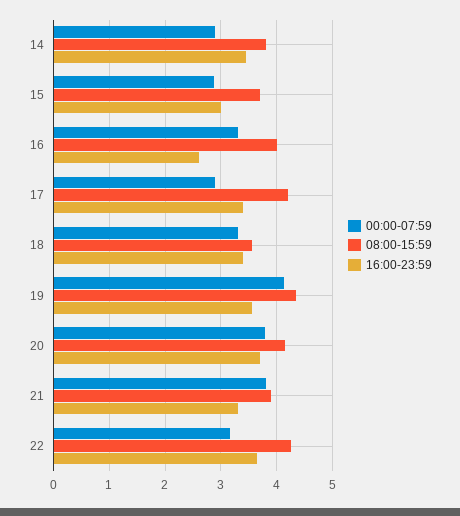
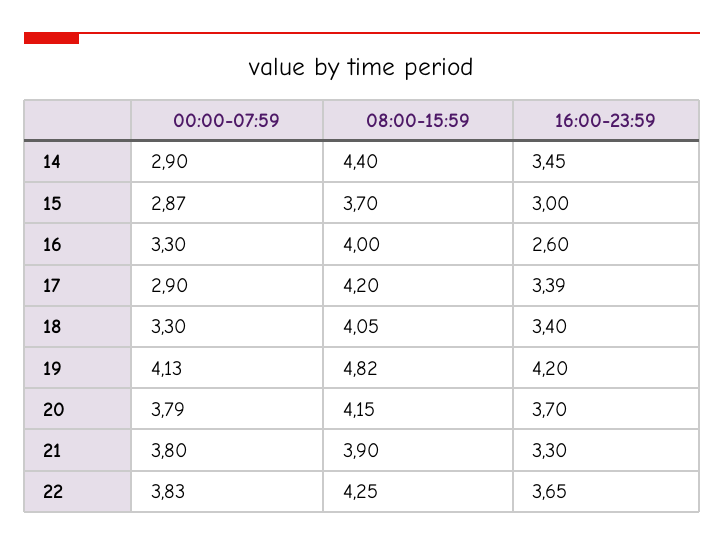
08:00-15:59, 14: 3.8 -> 4.4
08:00-15:59, 18: 3.6 -> 4.05
08:00-15:59, 19: 4.4 -> 4.82
16:00-23:59, 19: 3.6 -> 4.2
00:00-07:59, 22: 3.2 -> 3.83

